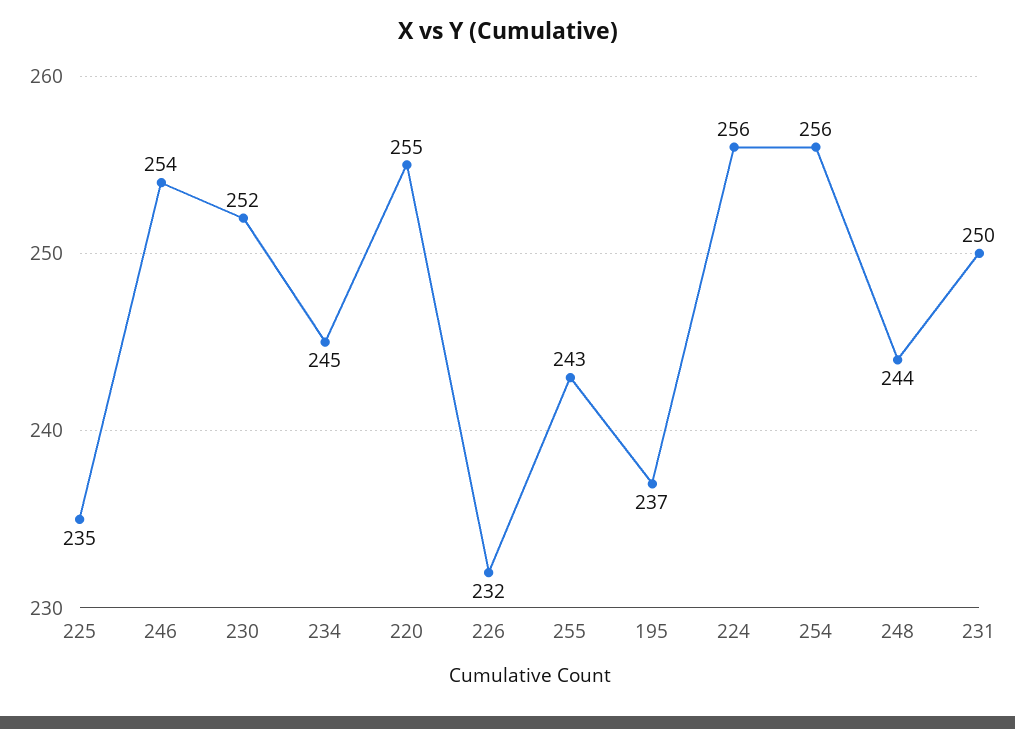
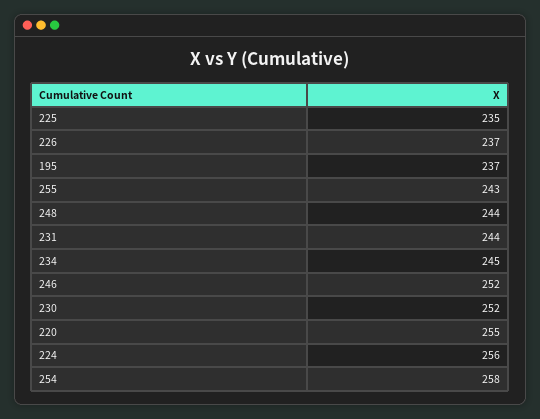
246: 254 -> 252
226: 232 -> 237
254: 256 -> 258
231: 250 -> 244

